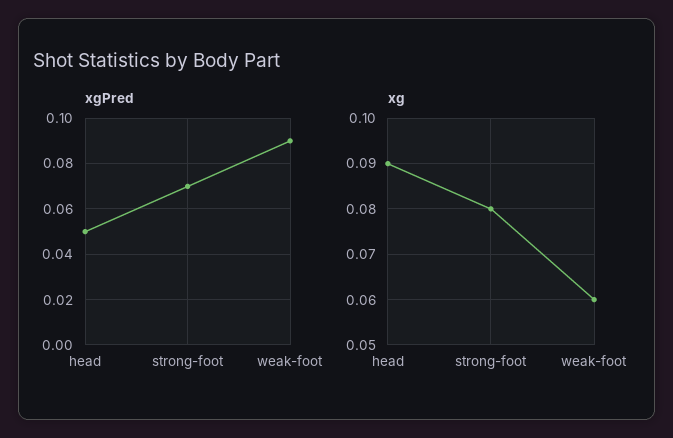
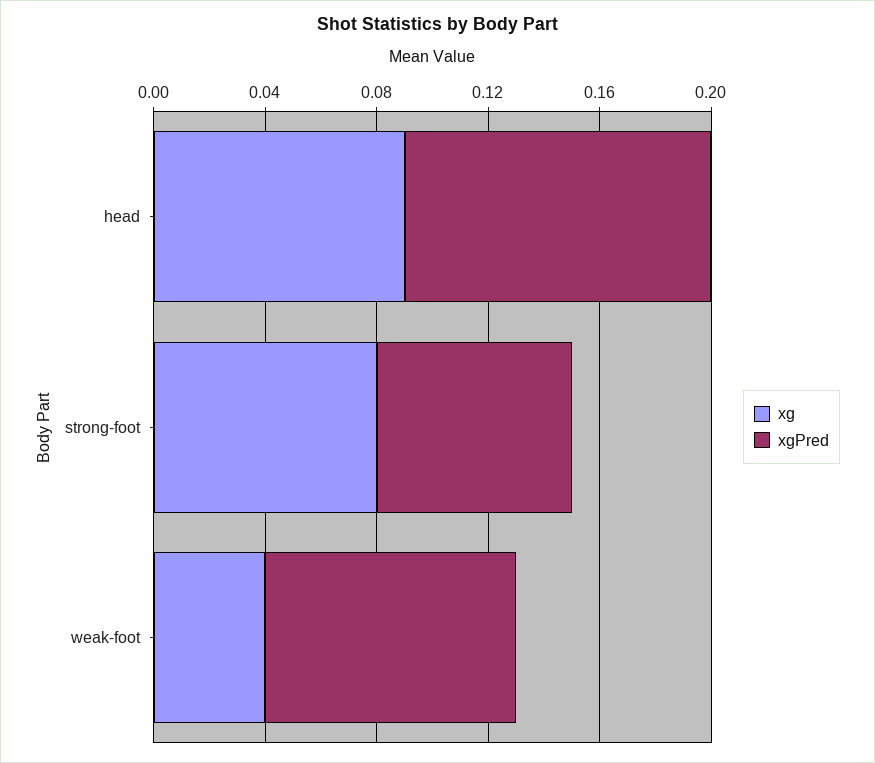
xgPred, head: 0.05 -> 0.11
xg, weak-foot: 0.06 -> 0.04

